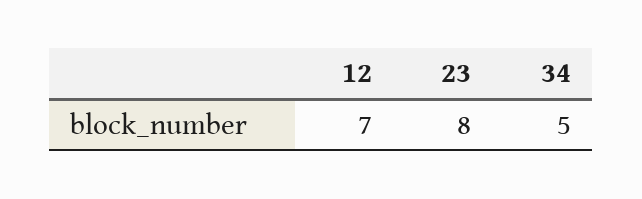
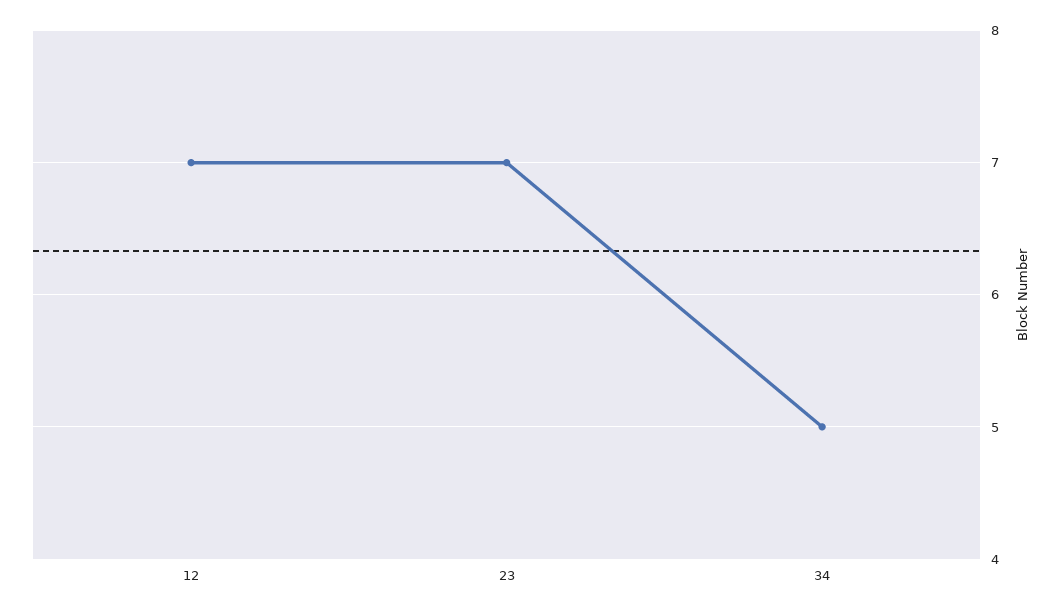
23: 8 -> 7

